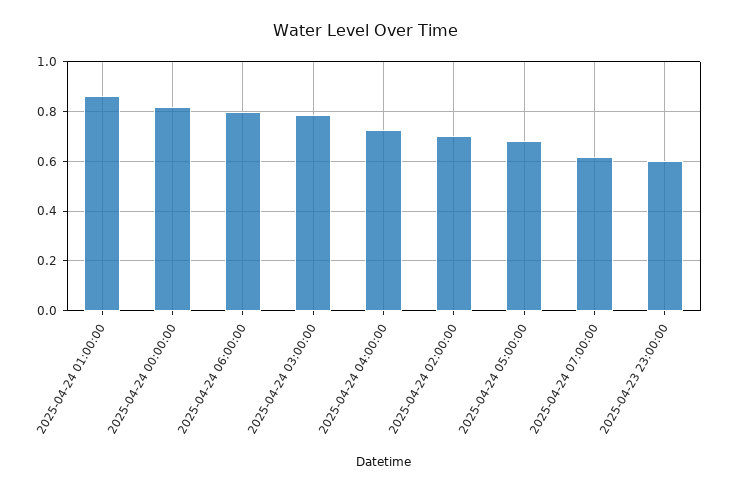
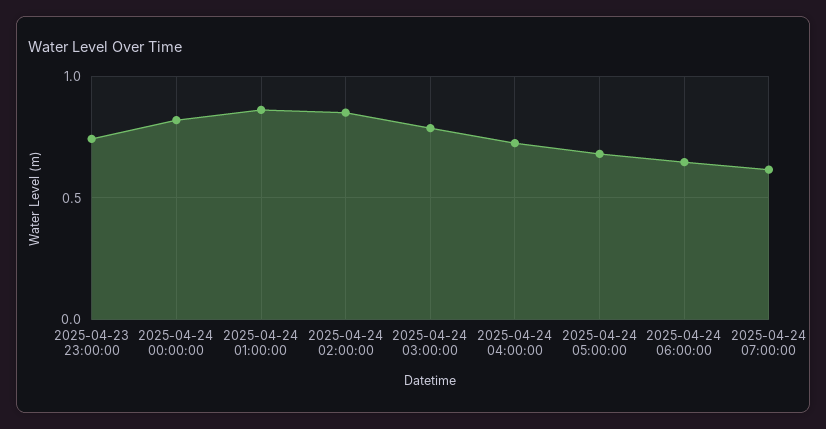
2025-04-24 06:00:00: 0.8 -> 0.65
2025-04-24 02:00:00: 0.7 -> 0.85
2025-04-23 23:00:00: 0.6 -> 0.75

